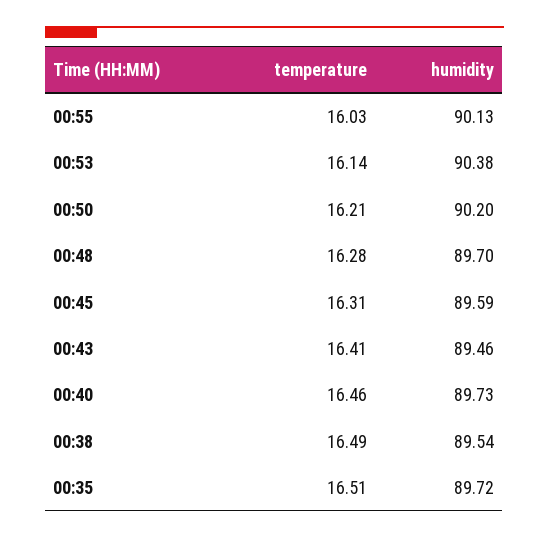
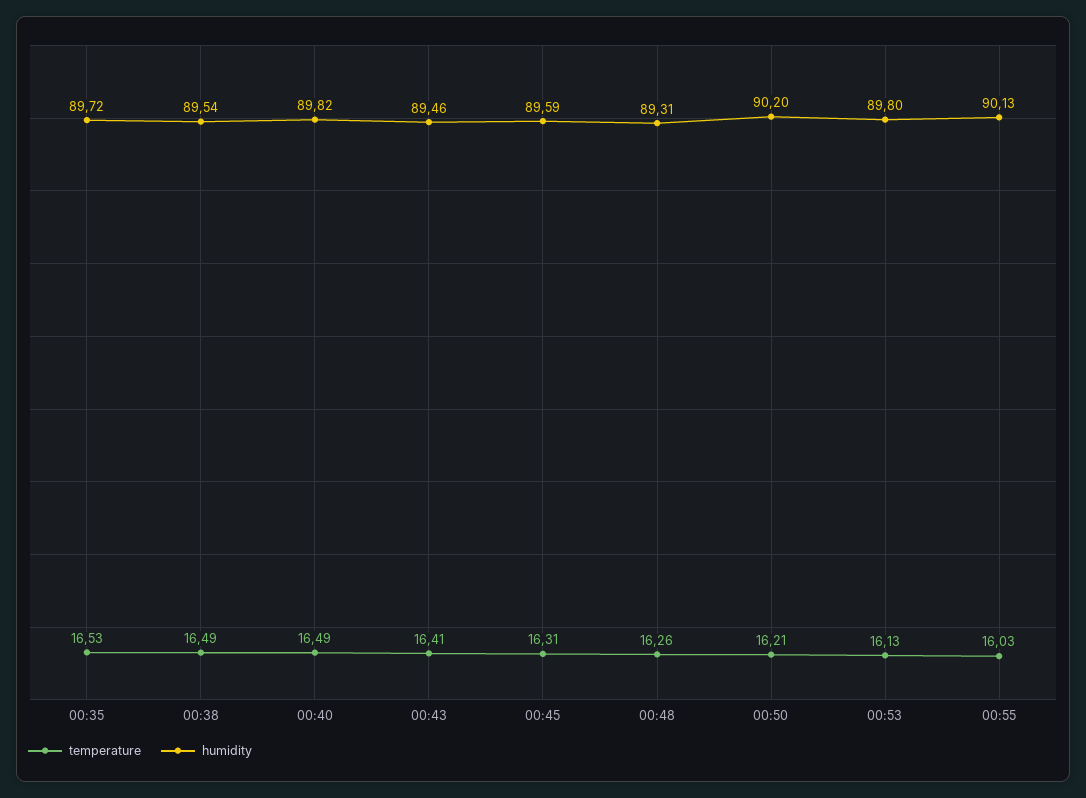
temperature, 00:53: 16.14 -> 16.13
humidity, 00:53: 90.38 -> 89.8
temperature, 00:48: 16.28 -> 16.26
humidity, 00:48: 89.7 -> 89.31
temperature, 00:40: 16.46 -> 16.49
humidity, 00:40: 89.73 -> 89.82
temperature, 00:35: 16.51 -> 16.53

